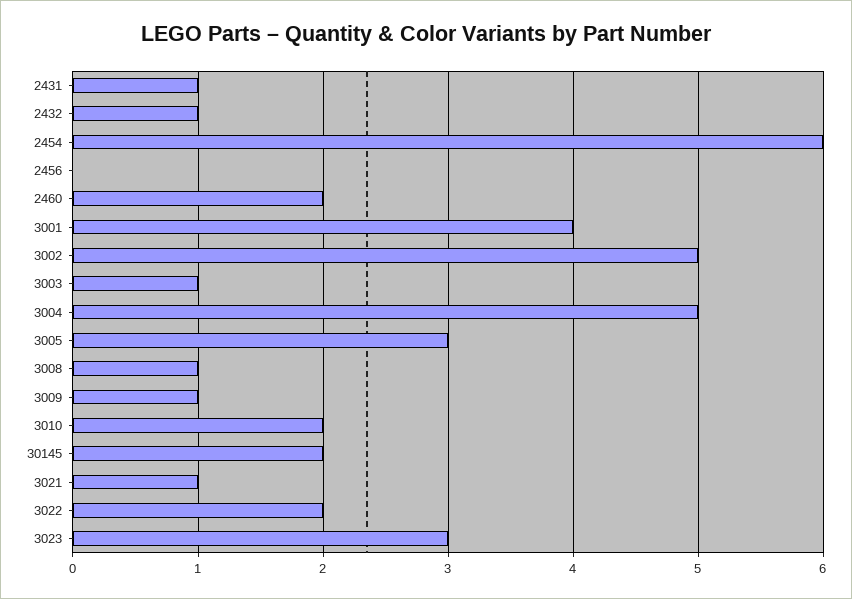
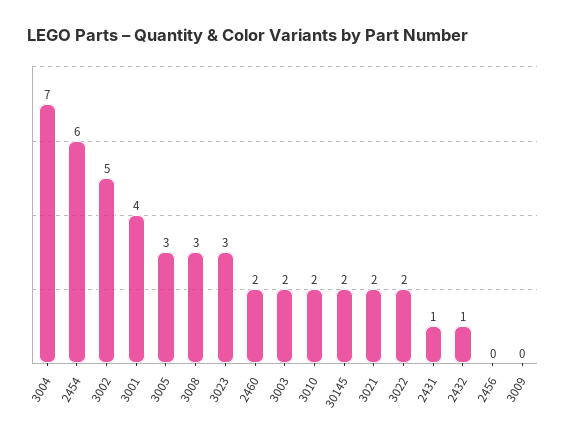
3003: 1 -> 2
3004: 5 -> 7
3008: 1 -> 3
3009: 1 -> 0
3021: 1 -> 2

